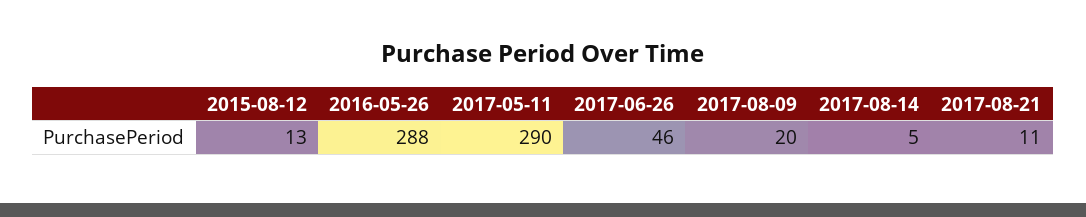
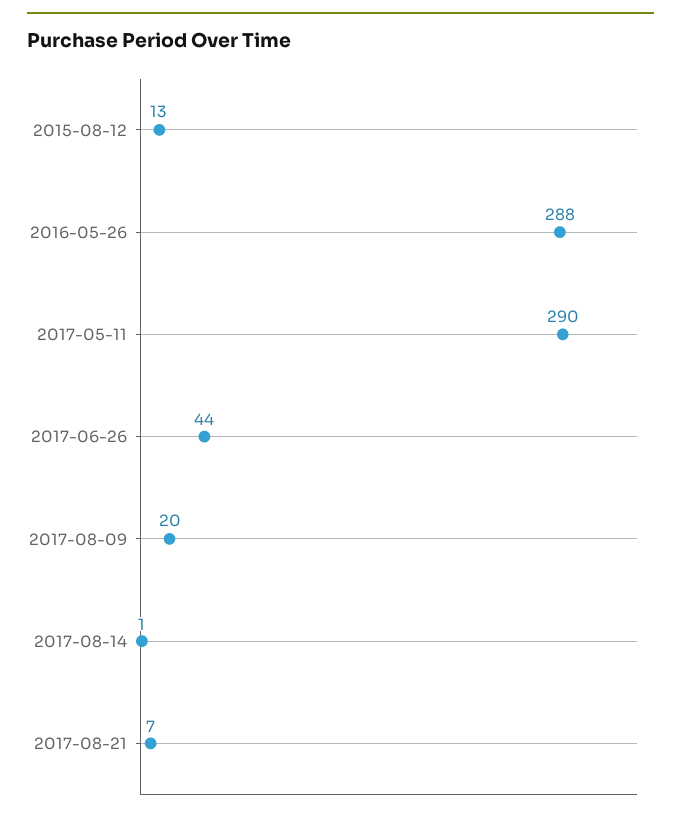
2017-06-26: 46 -> 44
2017-08-14: 5 -> 1
2017-08-21: 11 -> 7

